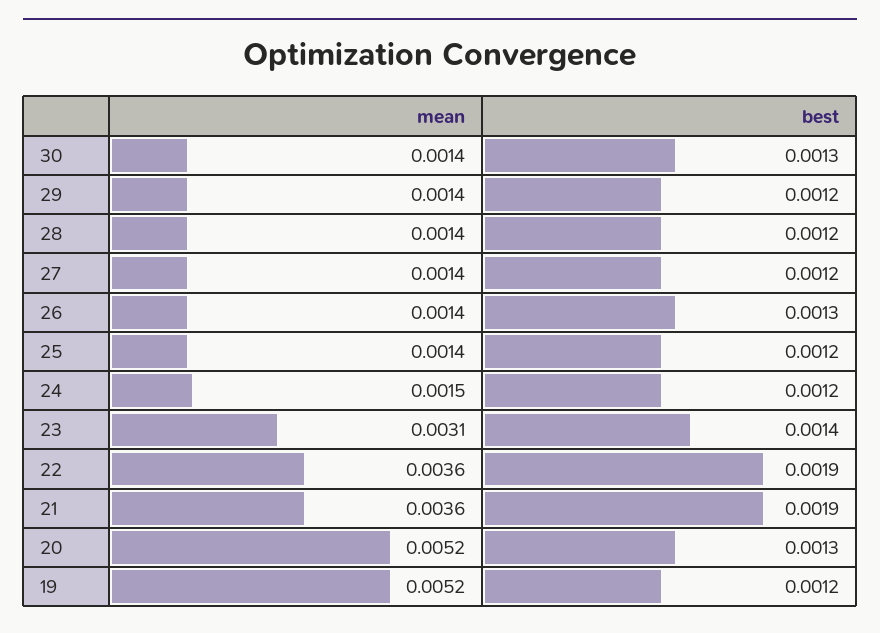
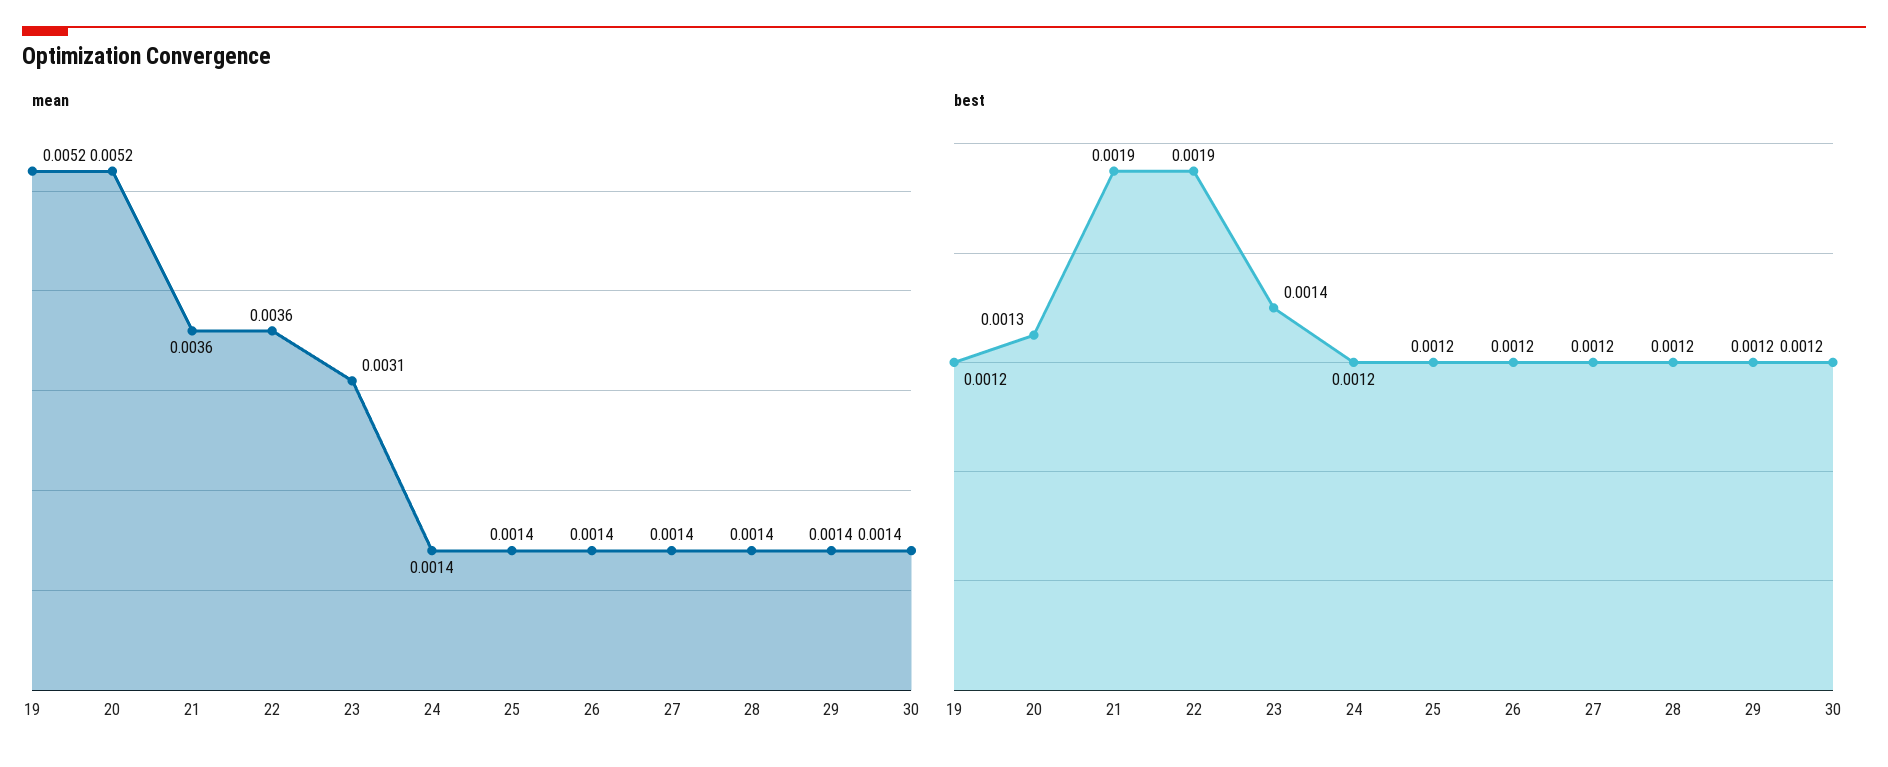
best, 30: 0.0013 -> 0.0012
best, 26: 0.0013 -> 0.0012
mean, 24: 0.0015 -> 0.0014

